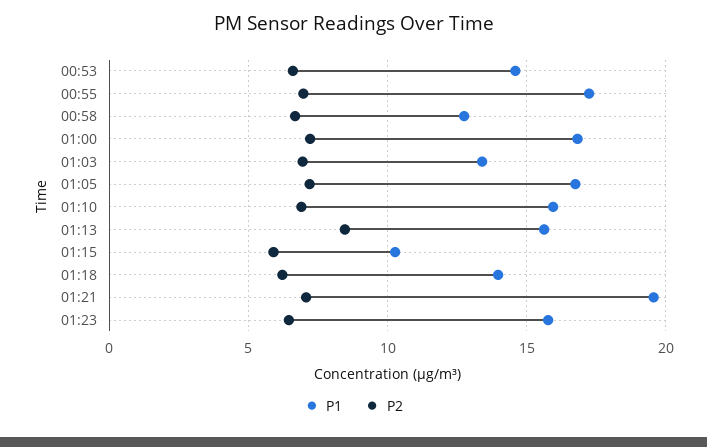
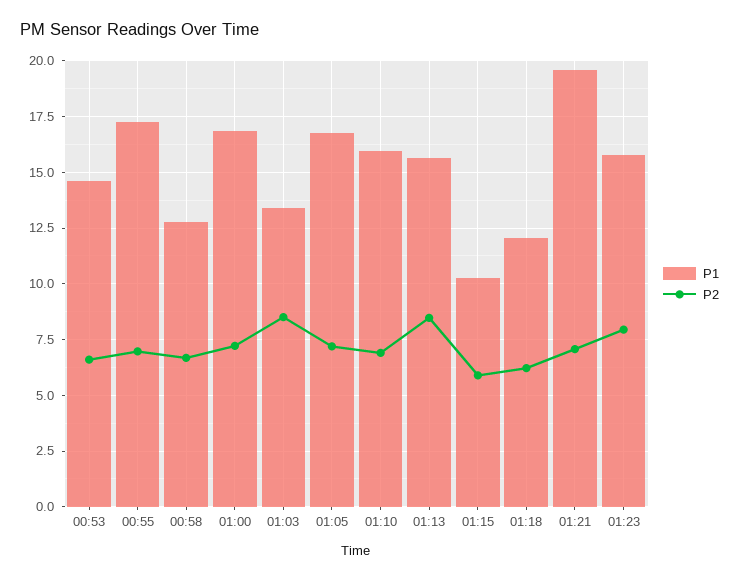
P2, 01:03: 7 -> 8.5
P1, 01:18: 14 -> 12
P2, 01:23: 6.5 -> 8

